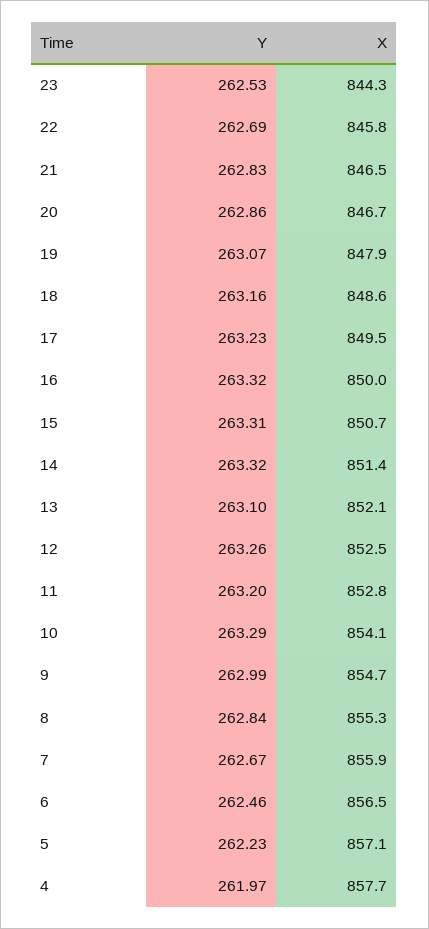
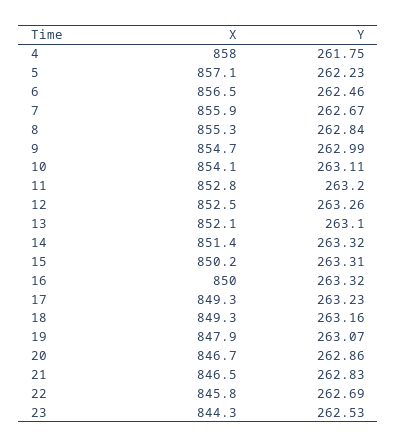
X, 18: 848.6 -> 849.3
X, 17: 849.5 -> 849.3
X, 15: 850.7 -> 850.2
Y, 10: 263.29 -> 263.11
Y, 4: 261.97 -> 261.75
X, 4: 857.7 -> 858

